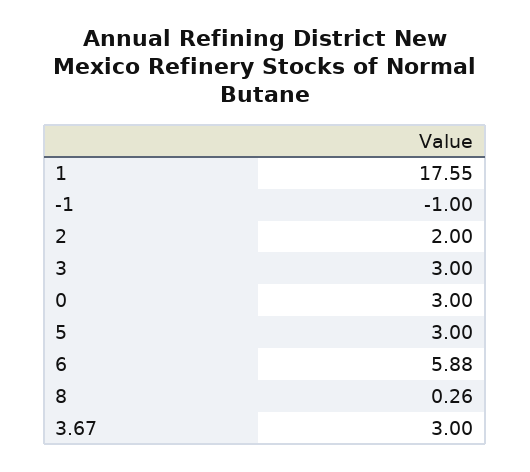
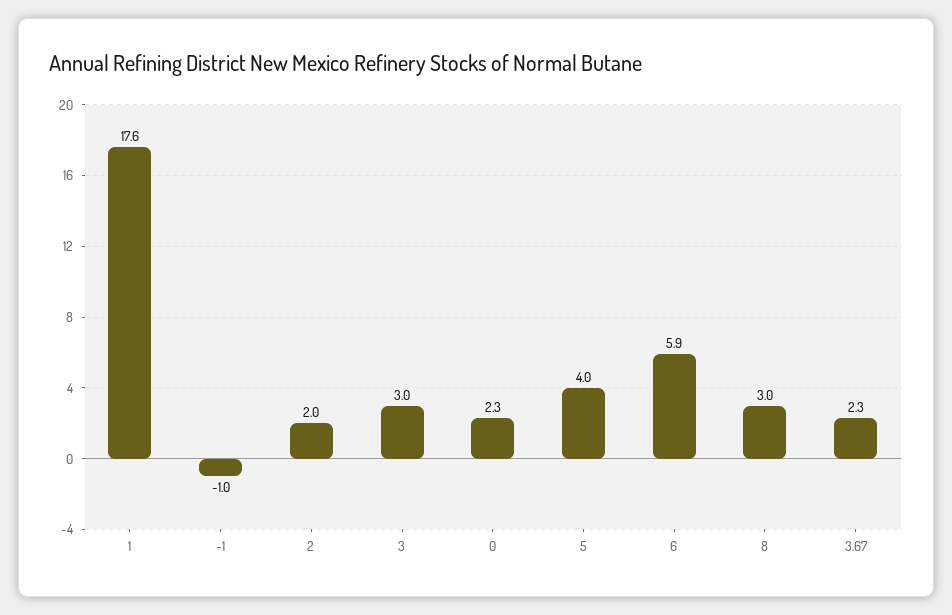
0: 3 -> 2.3
5: 3 -> 4
8: 0.26 -> 3
3.67: 3 -> 2.3

